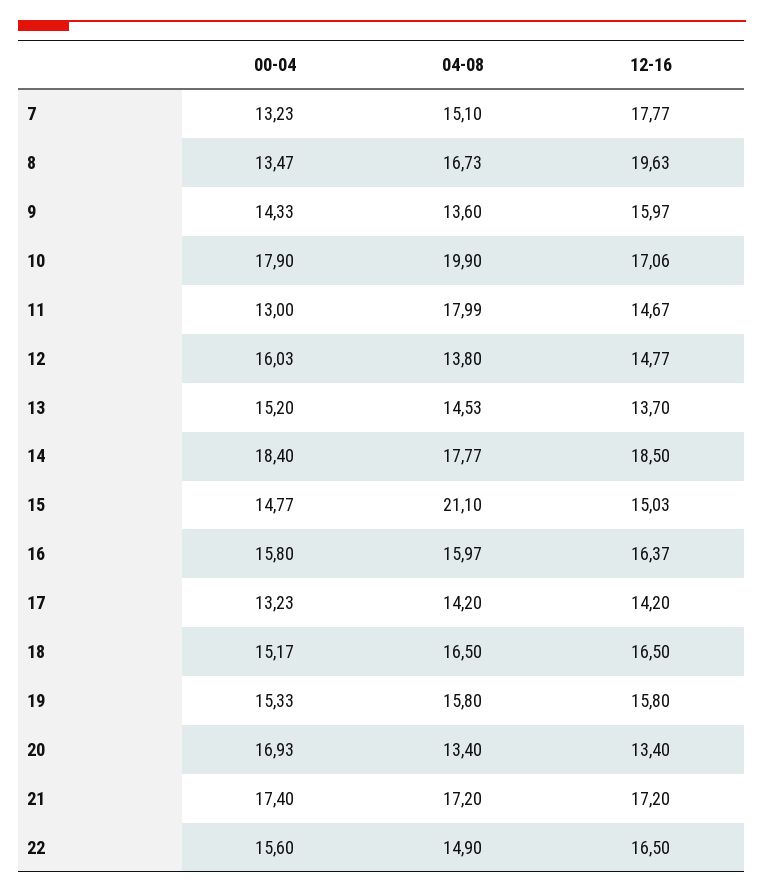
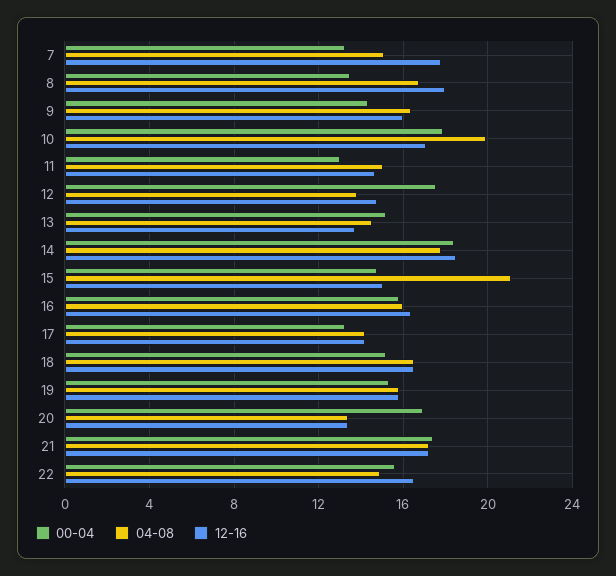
12-16, 8: 19.63 -> 18
04-08, 9: 13.6 -> 16.5
04-08, 11: 17.99 -> 15
00-04, 12: 16.03 -> 17.5

